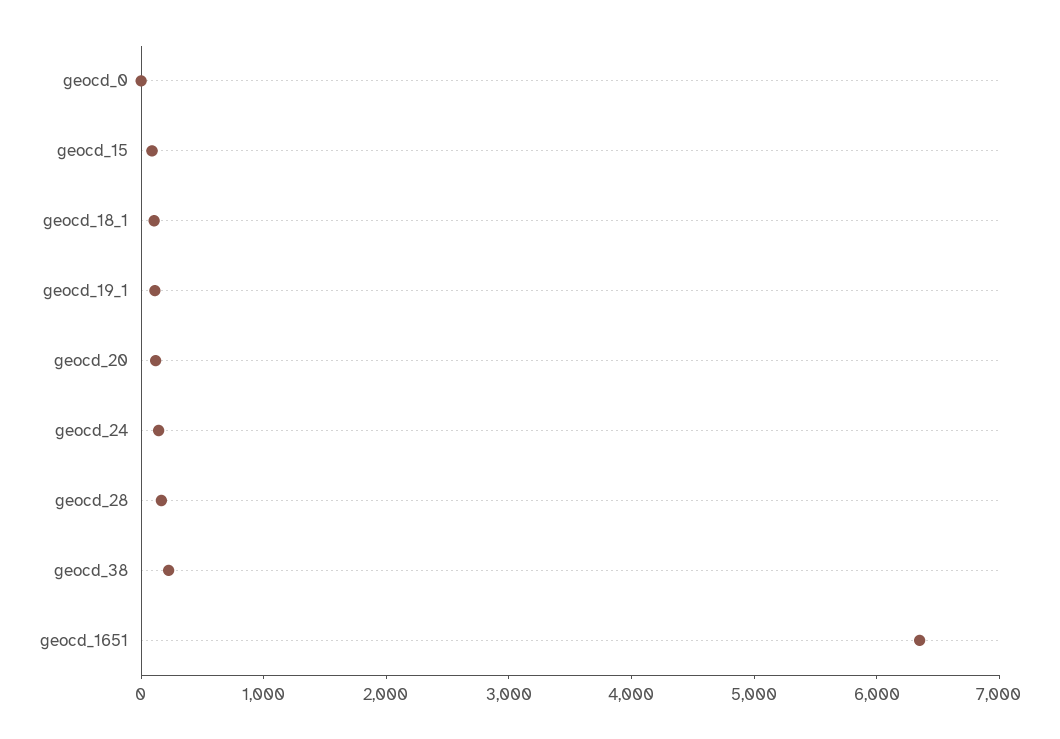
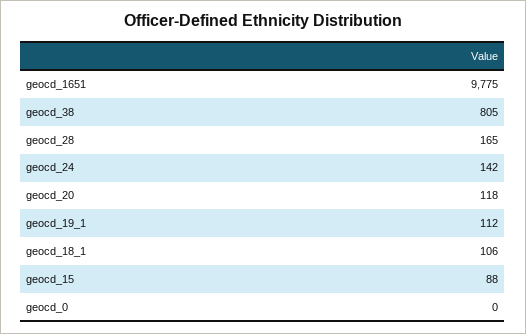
geocd_38: 200 -> 805
geocd_1651: 6400 -> 9775

